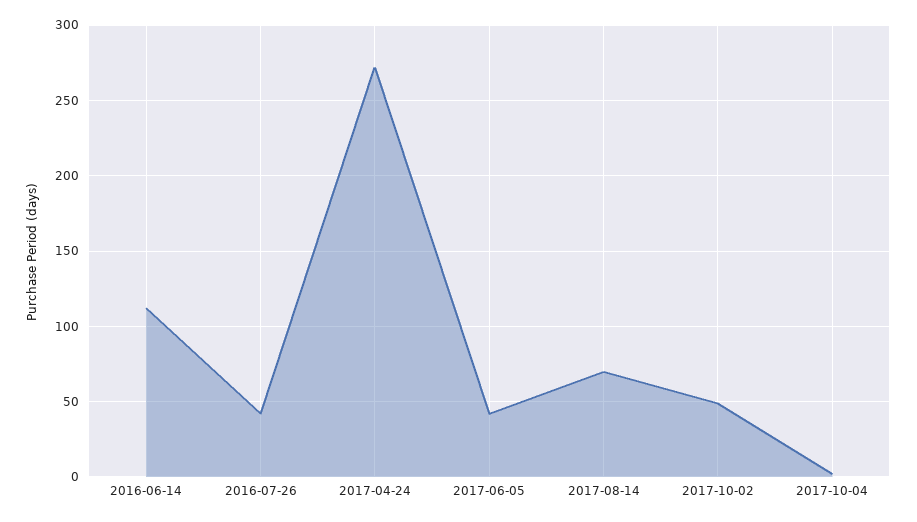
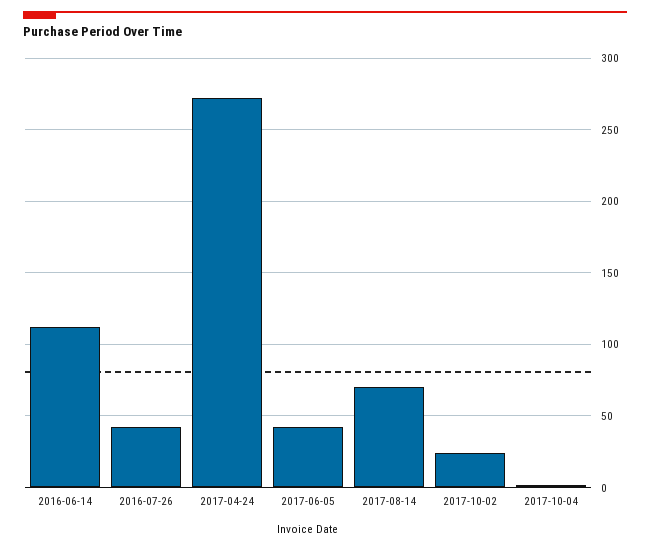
2017-10-02: 50 -> 25

